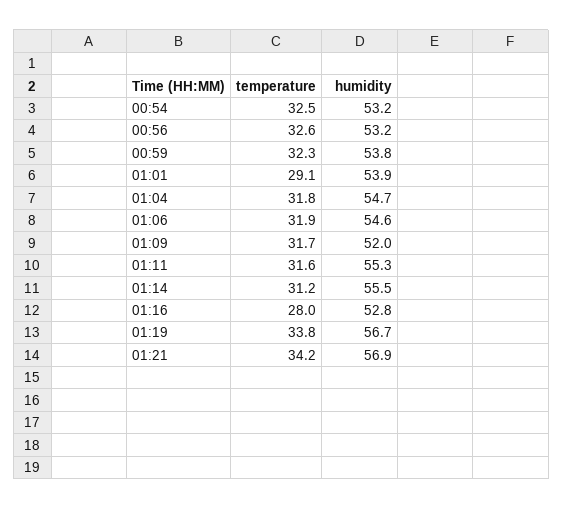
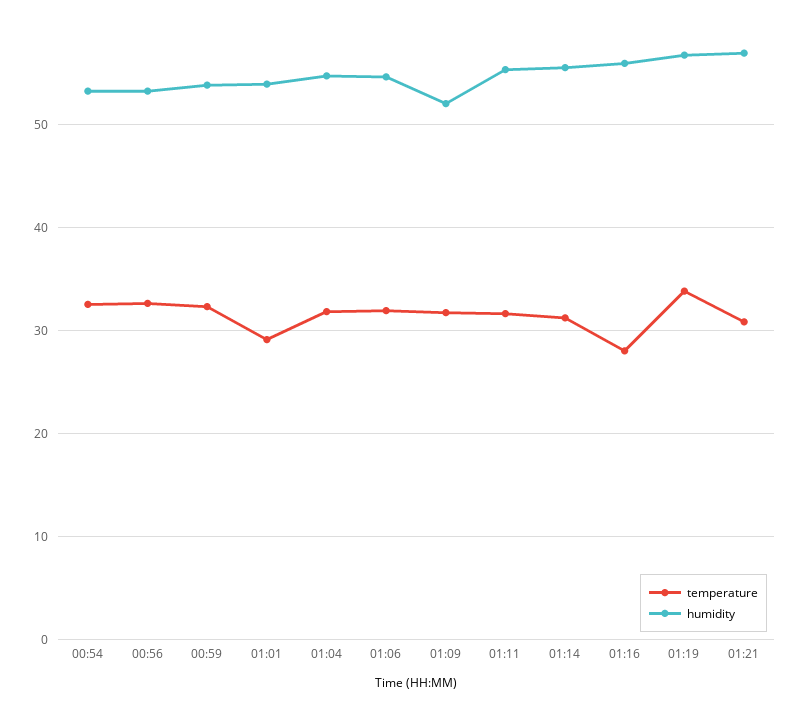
humidity, 01:16: 52.8 -> 56
temperature, 01:21: 34.2 -> 31

